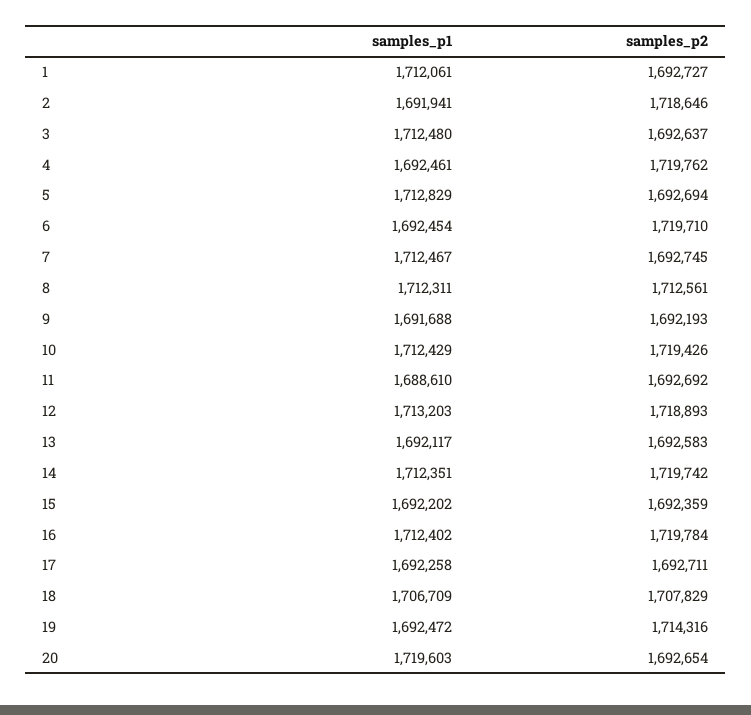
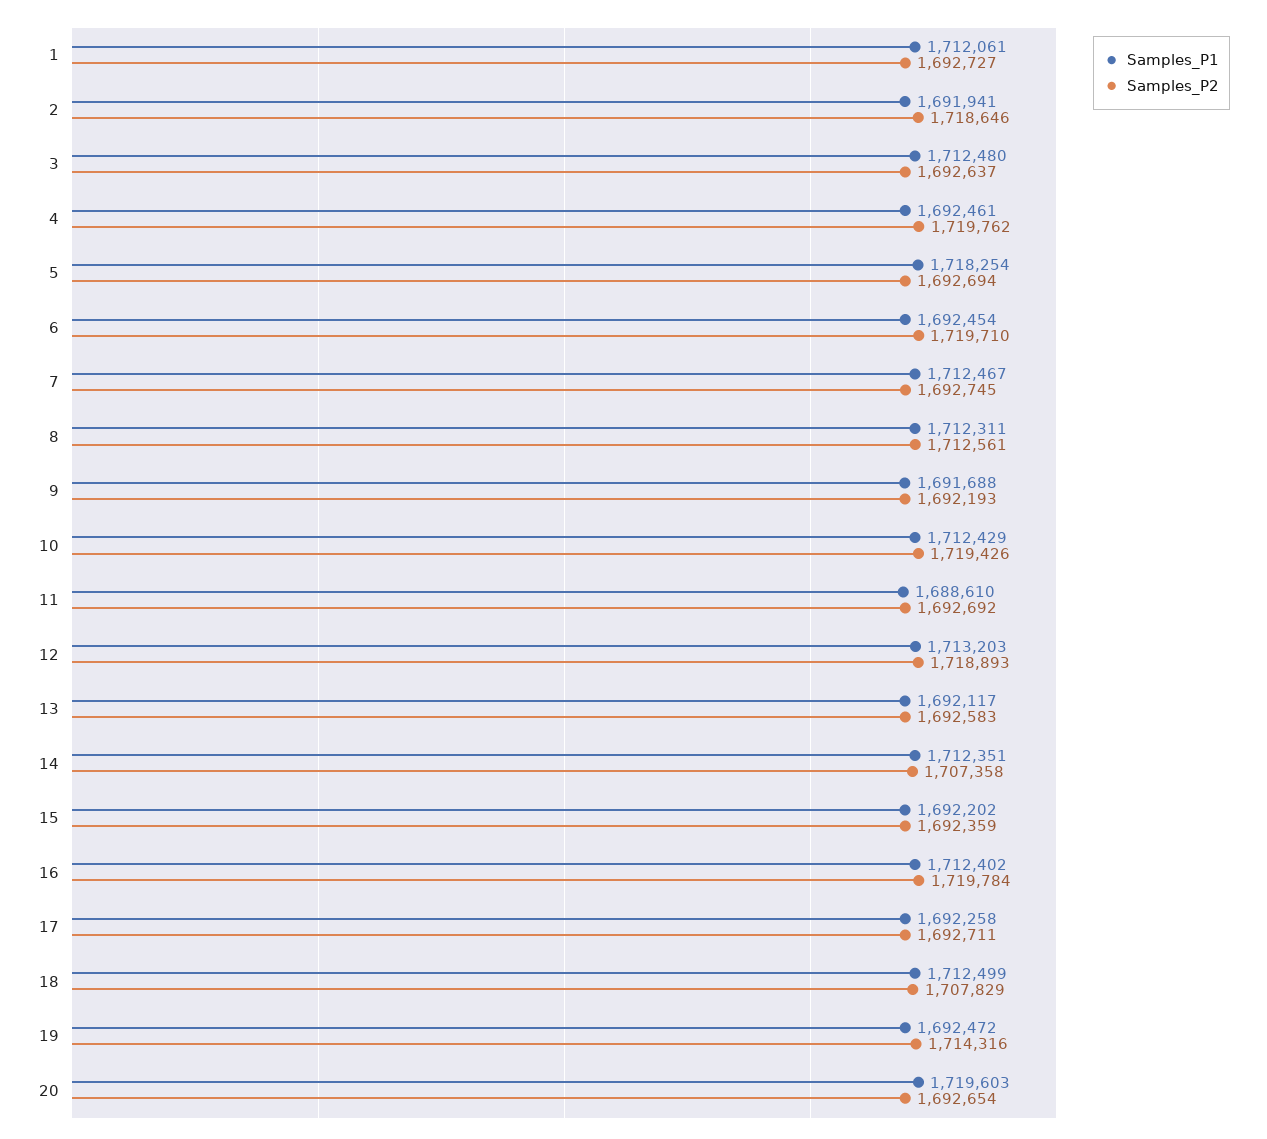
samples_p1, 5: 1712829 -> 1718254
samples_p2, 14: 1719742 -> 1707358
samples_p1, 18: 1706709 -> 1712499

